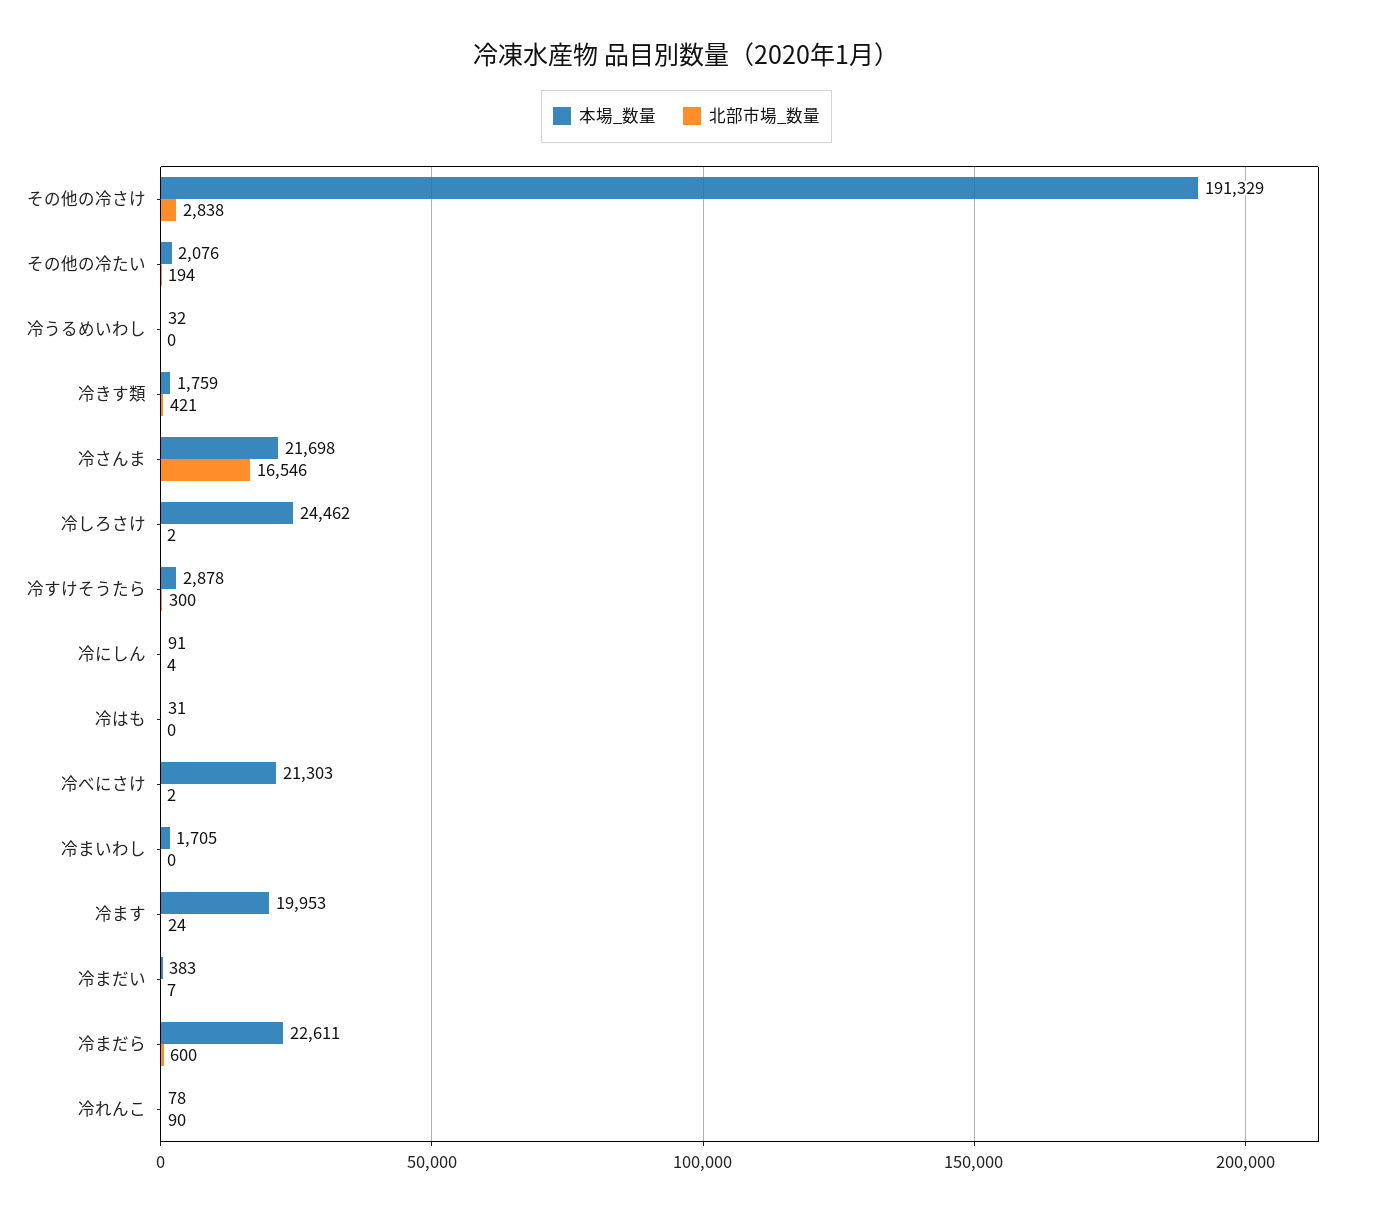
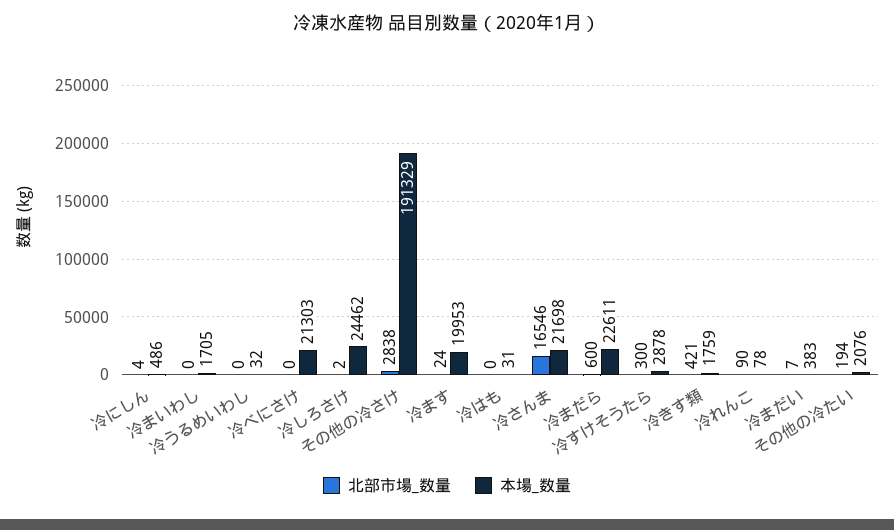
本場_数量, 冷にしん: 91 -> 486
北部市場_数量, 冷べにさけ: 2 -> 0

